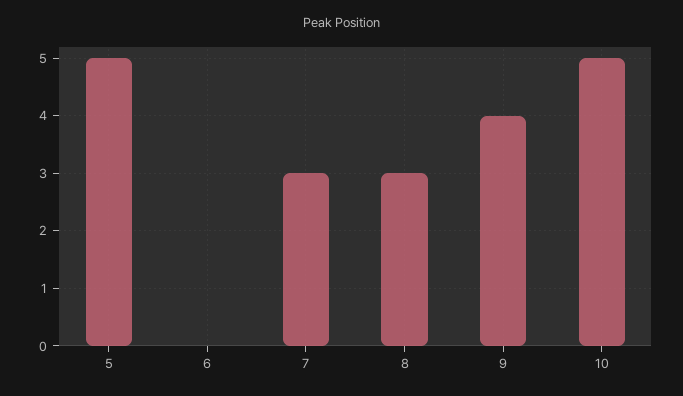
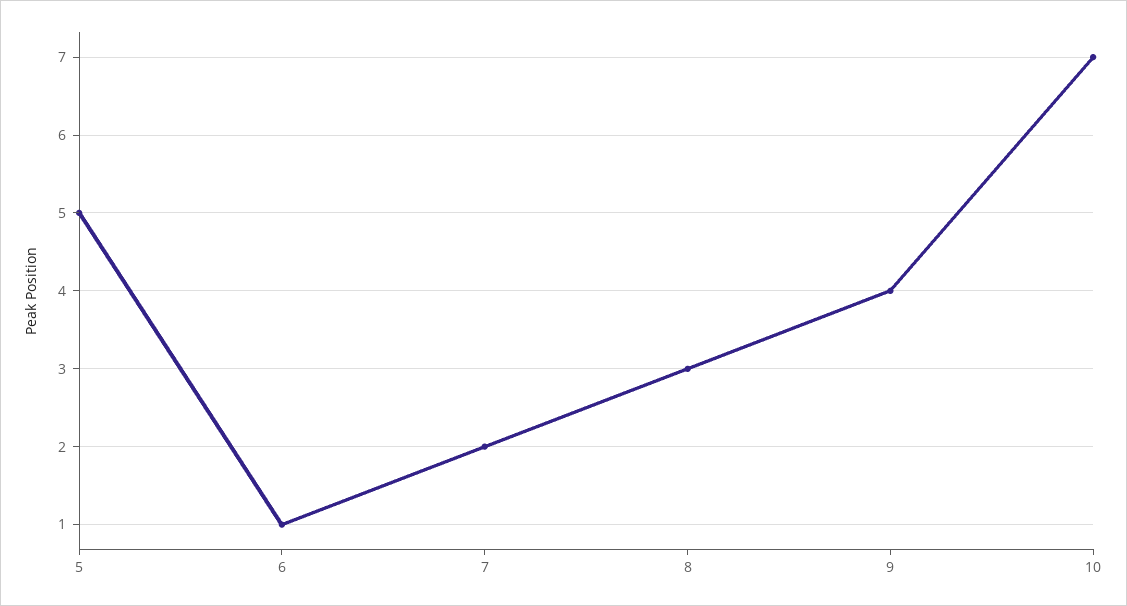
6: 0 -> 1
7: 3 -> 2
10: 5 -> 7

